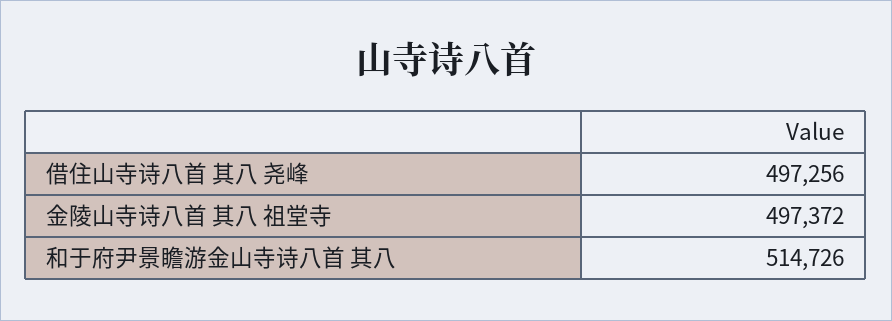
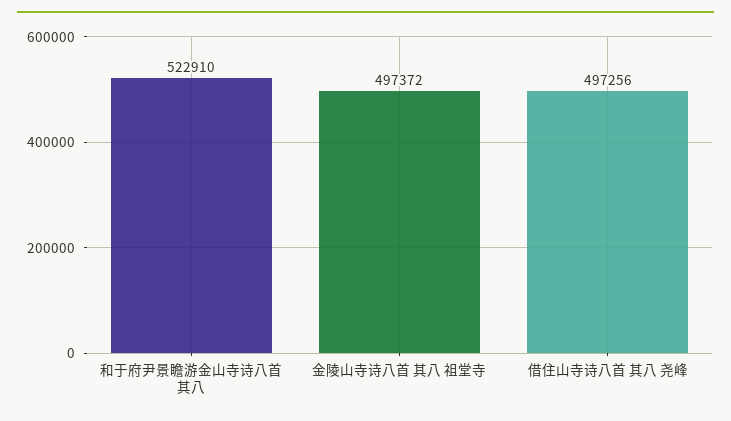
和于府尹景瞻游金山寺诗八首 其八: 514726 -> 522910

